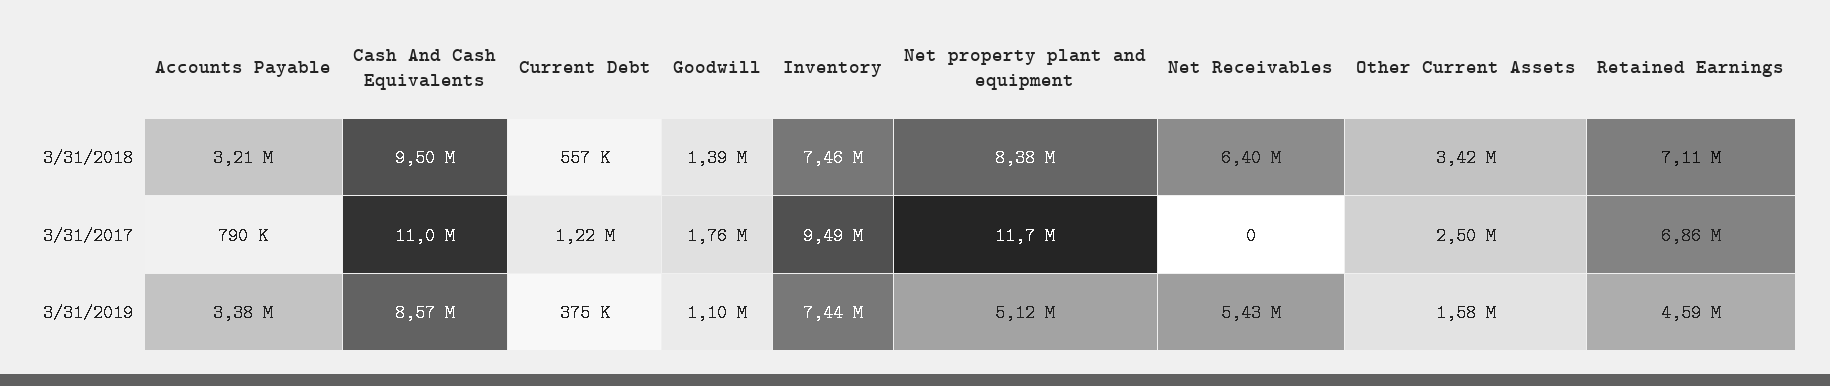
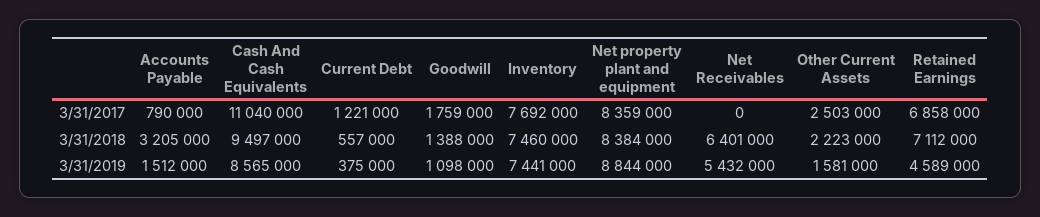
Other Current Assets, 3/31/2018: 3420000 -> 2223000
Inventory, 3/31/2017: 9490000 -> 7692000
Net property plant and equipment, 3/31/2017: 11700000 -> 8359000
Accounts Payable, 3/31/2019: 3380000 -> 1512000
Net property plant and equipment, 3/31/2019: 5120000 -> 8844000

